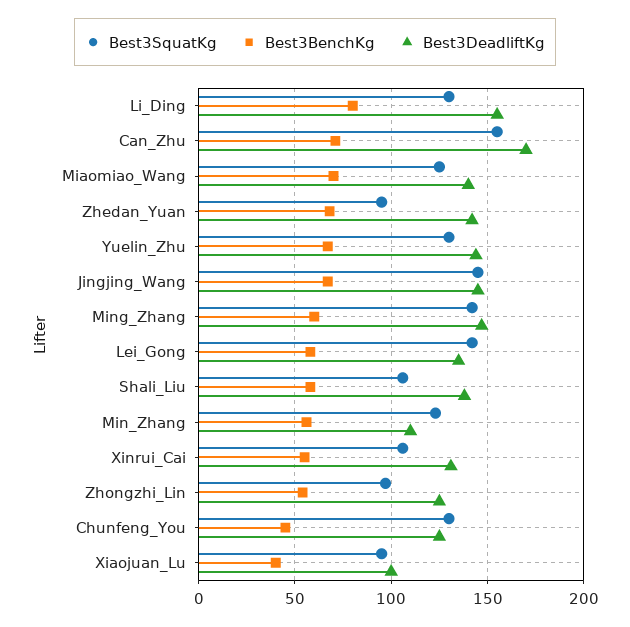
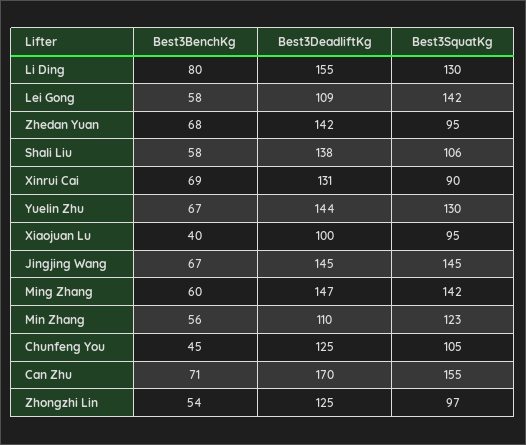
Best3SquatKg, Miaomiao_Wang: 125 -> none
Best3BenchKg, Miaomiao_Wang: 70 -> none
Best3DeadliftKg, Miaomiao_Wang: 140 -> none
Best3DeadliftKg, Lei_Gong: 135 -> 109
Best3SquatKg, Xinrui_Cai: 105 -> 90
Best3BenchKg, Xinrui_Cai: 55 -> 69
Best3SquatKg, Chunfeng_You: 130 -> 105

